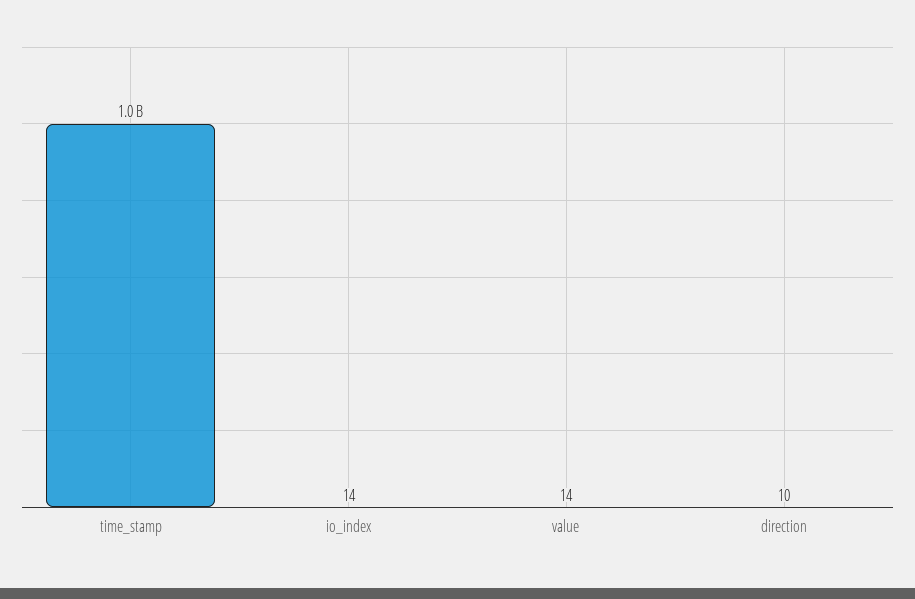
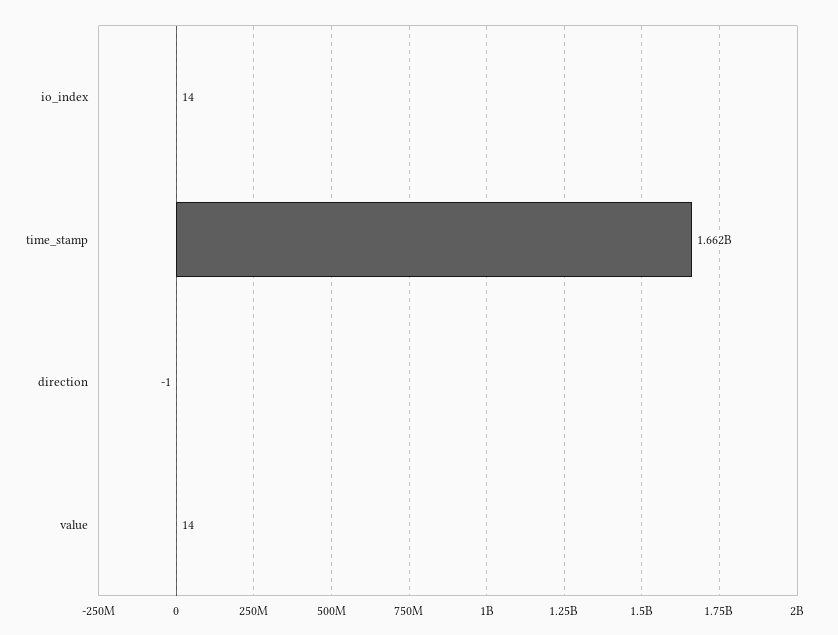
time_stamp: 1000000000 -> 1662000000
direction: 10 -> -1

